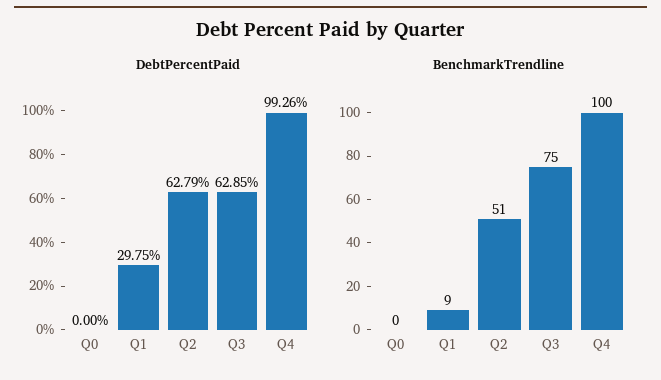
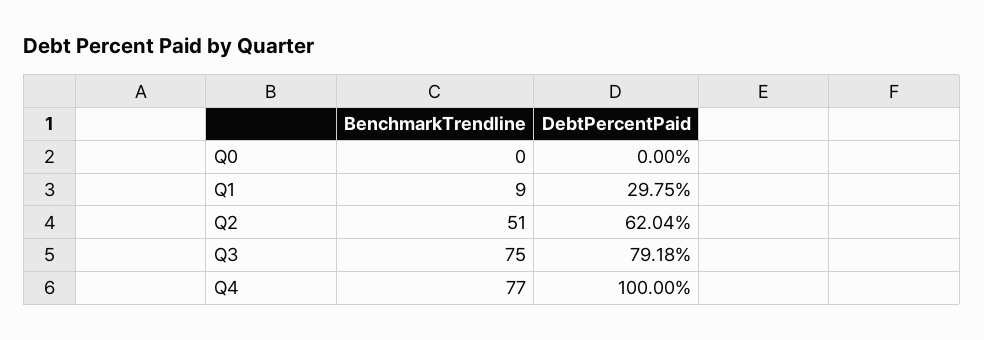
DebtPercentPaid, Q2: 62.79 -> 62.04
DebtPercentPaid, Q3: 62.85 -> 79.18
DebtPercentPaid, Q4: 99.26 -> 100
BenchmarkTrendline, Q4: 100 -> 77

